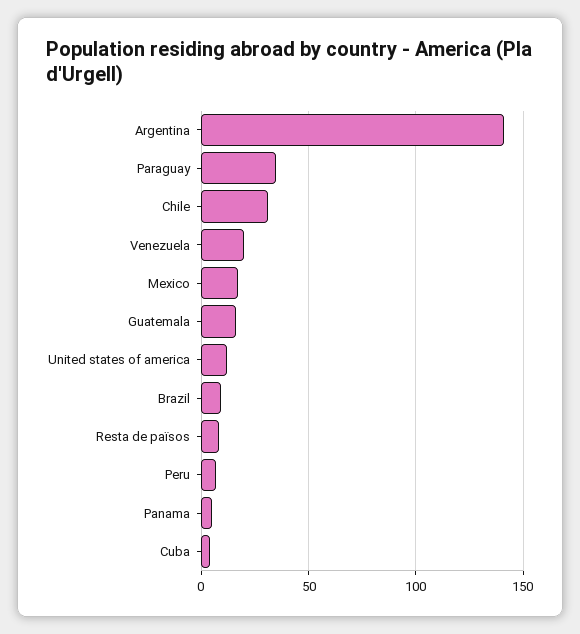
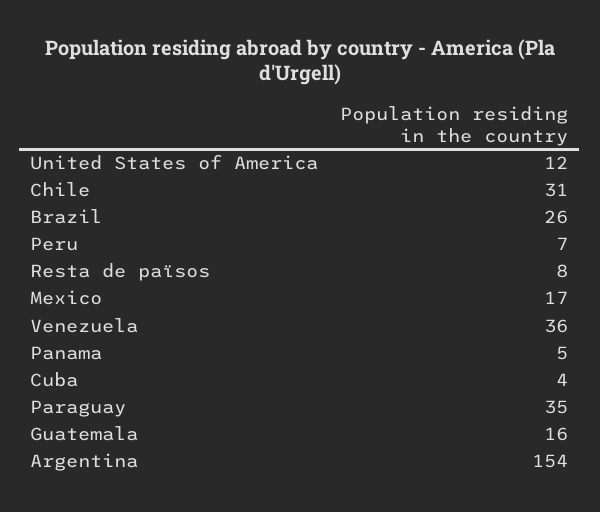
Argentina: 140 -> 154
Venezuela: 20 -> 36
Brazil: 10 -> 26

